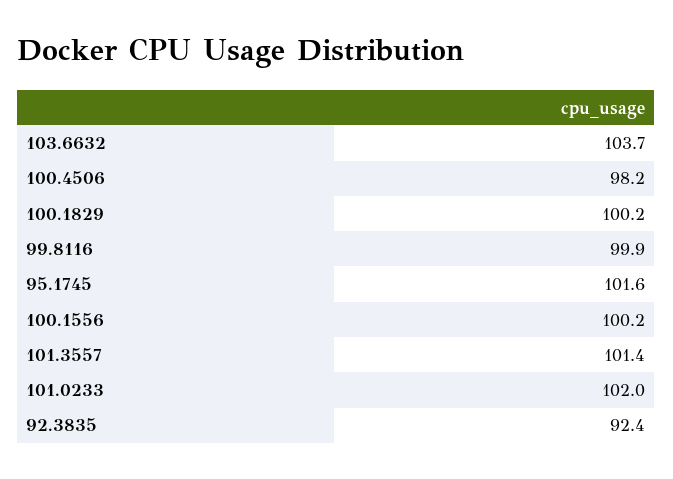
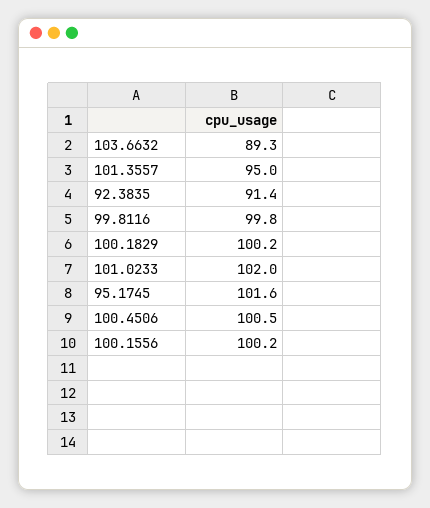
103.6632: 103.7 -> 89.3
100.4506: 98.2 -> 100.5
99.8116: 99.9 -> 99.8
101.3557: 101.4 -> 95
92.3835: 92.4 -> 91.4

